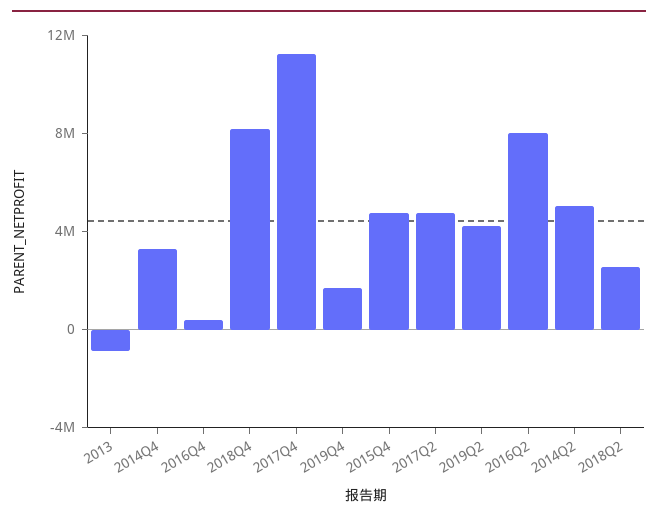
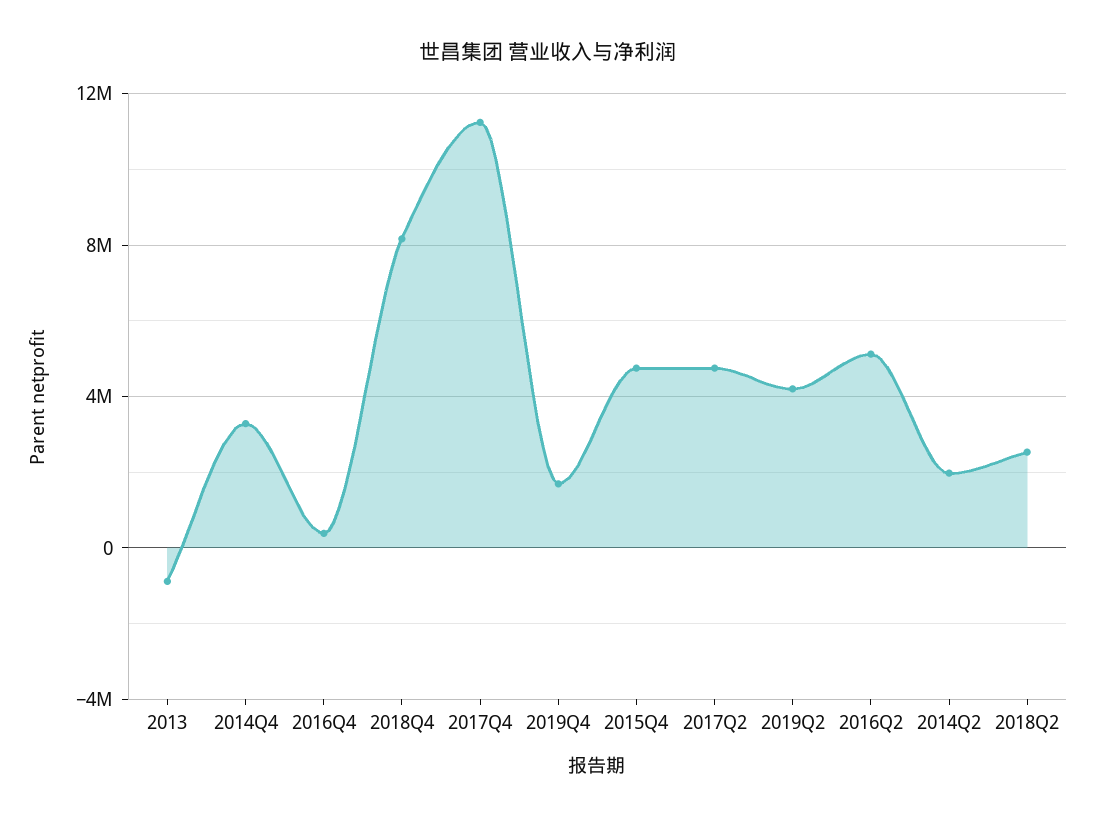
2016Q2: 8000000 -> 5000000
2014Q2: 5000000 -> 2000000

